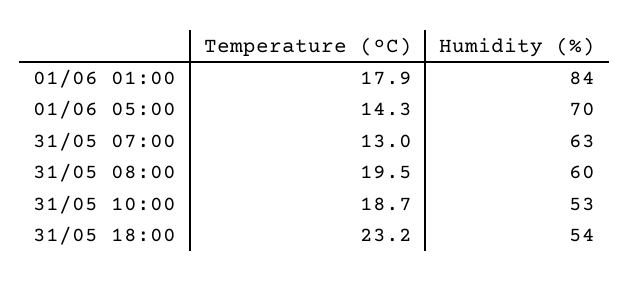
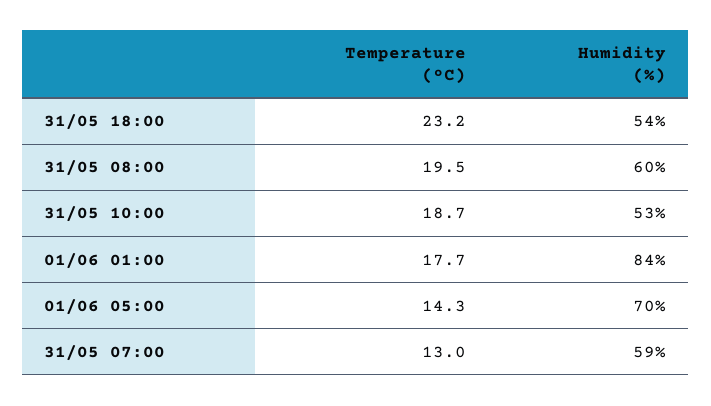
Temperature (ºC), 01/06 01:00: 17.9 -> 17.7
Humidity (%), 31/05 07:00: 63 -> 59

